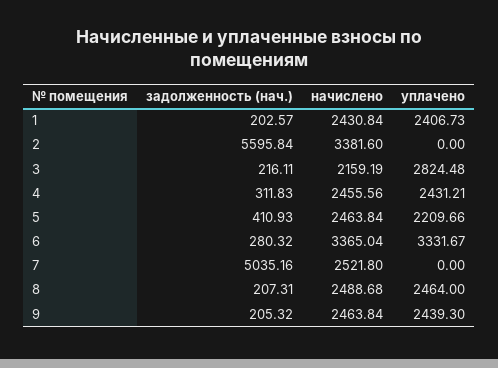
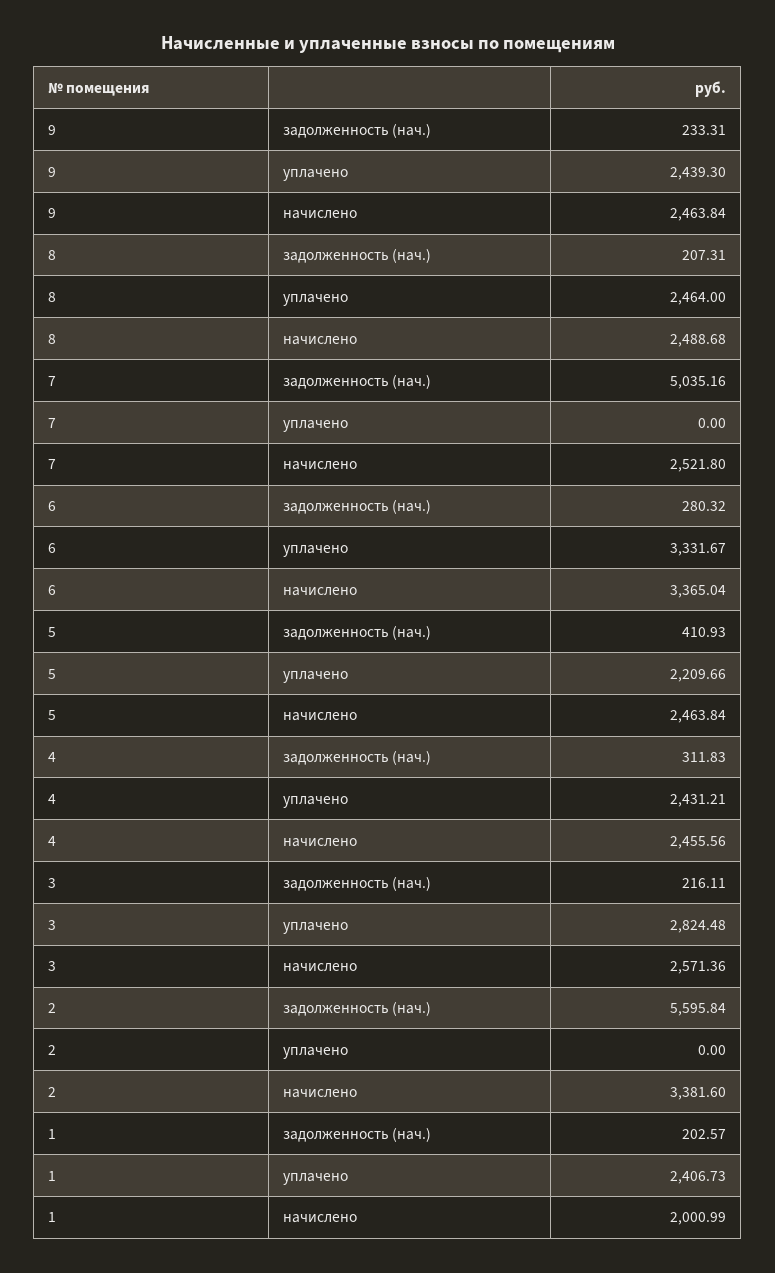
начислено, 1: 2430.84 -> 2000.99
начислено, 3: 2159.19 -> 2571.36
задолженность (нач.), 9: 205.32 -> 233.31

